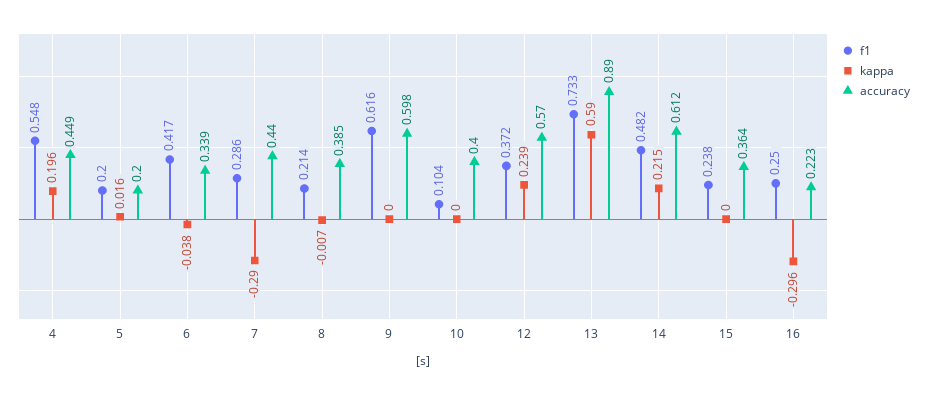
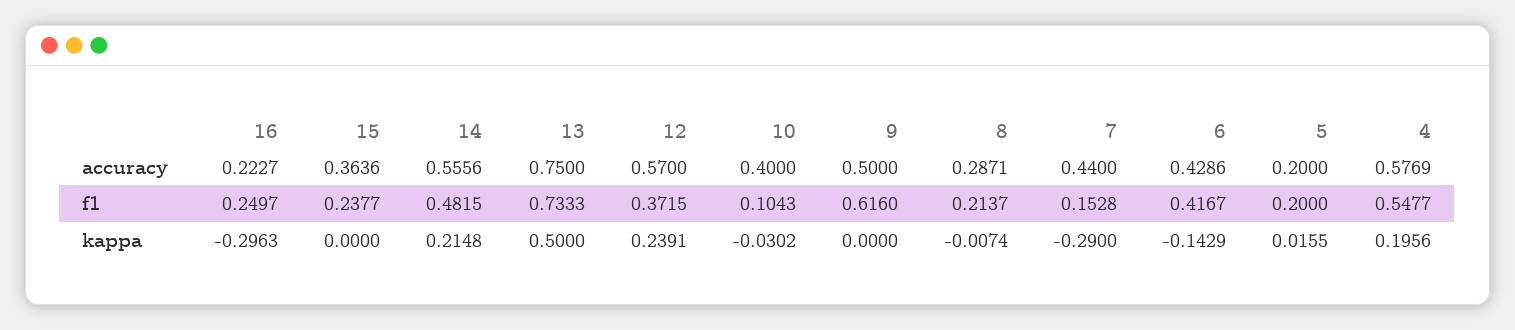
accuracy, 4: 0.449 -> 0.5769
kappa, 6: -0.038 -> -0.1429
accuracy, 6: 0.339 -> 0.4286
f1, 7: 0.286 -> 0.1528
accuracy, 8: 0.385 -> 0.2871
accuracy, 9: 0.598 -> 0.5
kappa, 10: 0 -> -0.0302
kappa, 13: 0.59 -> 0.5
accuracy, 13: 0.89 -> 0.75
accuracy, 14: 0.612 -> 0.5556

